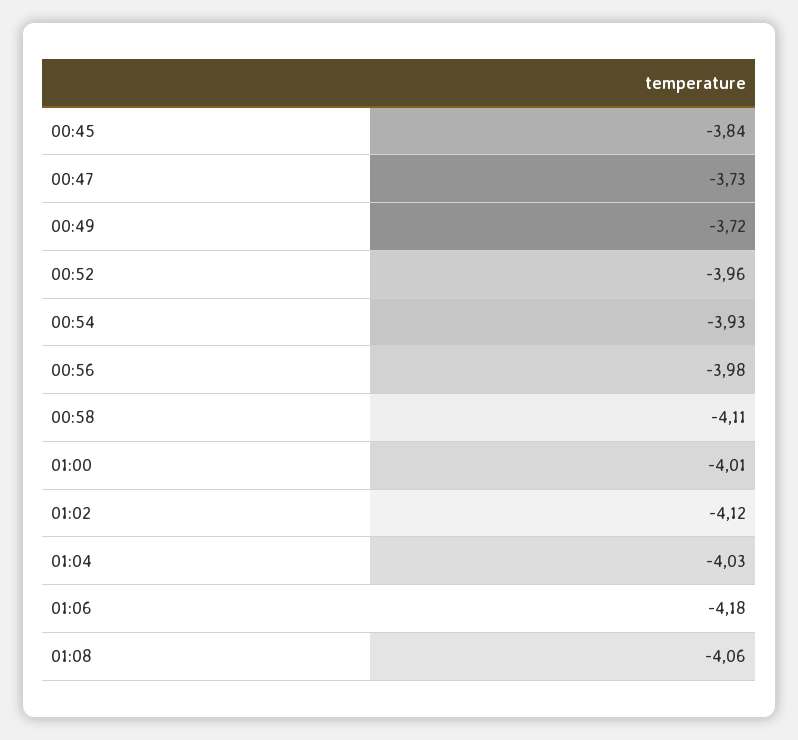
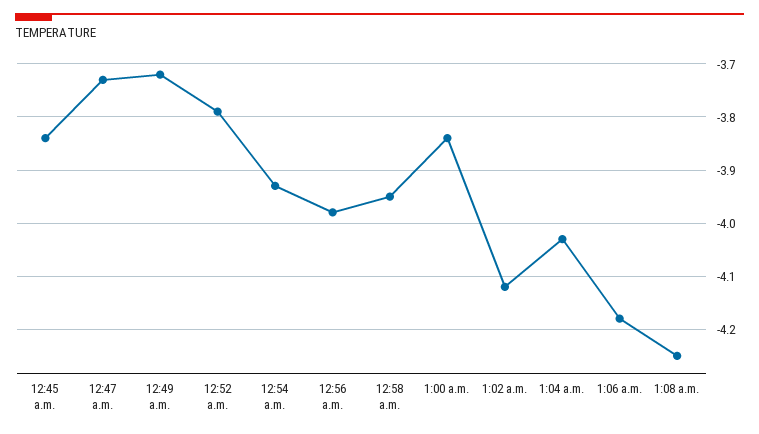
00:52: -3.96 -> -3.8
00:58: -4.11 -> -3.95
01:00: -4.01 -> -3.85
01:08: -4.06 -> -4.25

